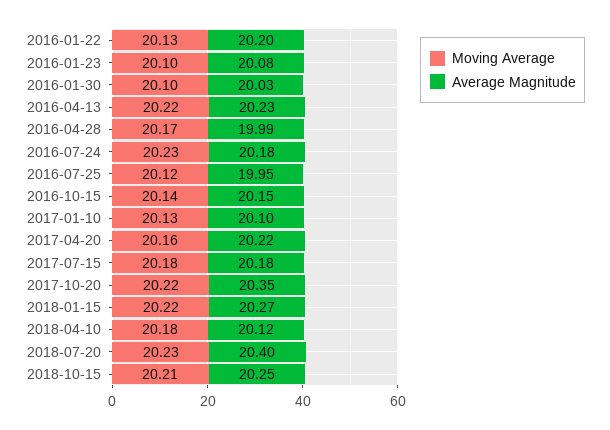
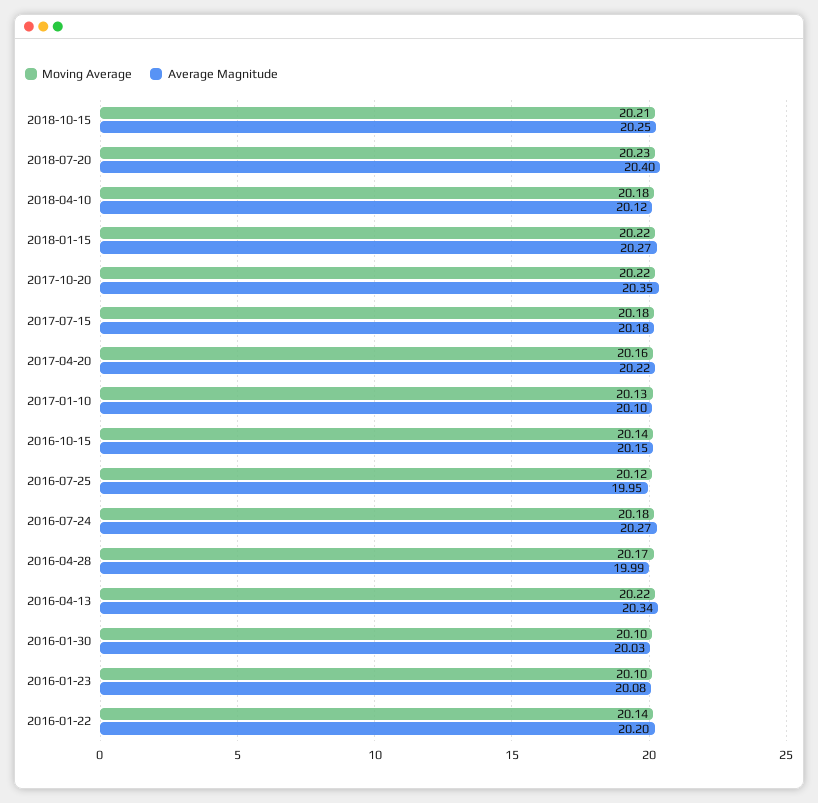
Moving Average, 2016-01-22: 20.13 -> 20.14
Average Magnitude, 2016-04-13: 20.23 -> 20.34
Moving Average, 2016-07-24: 20.23 -> 20.18
Average Magnitude, 2016-07-24: 20.18 -> 20.27

